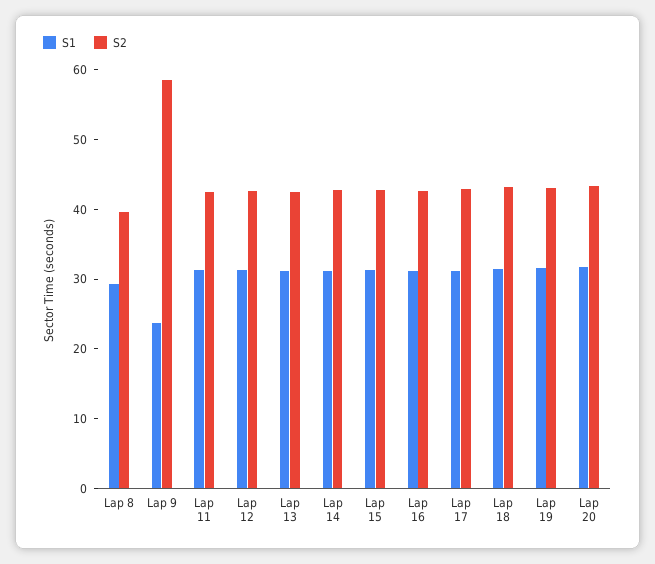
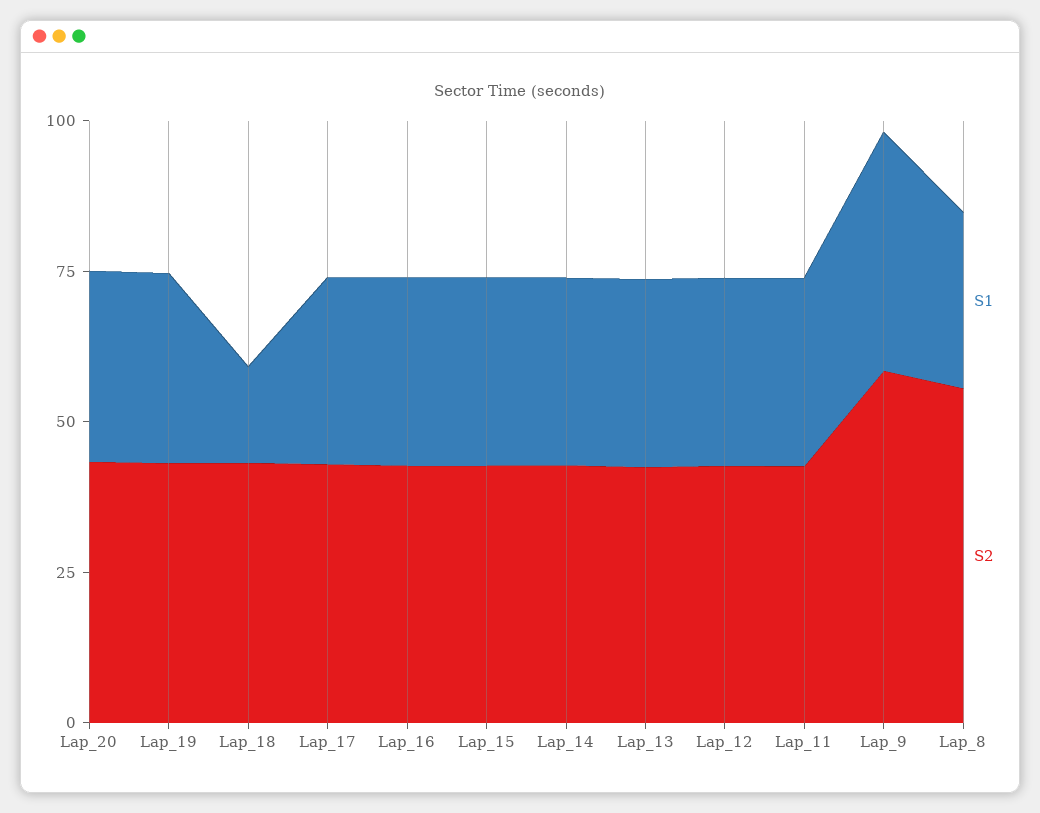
S2, Lap 8: 40 -> 55
S1, Lap 9: 24 -> 40
S1, Lap 18: 32 -> 15

